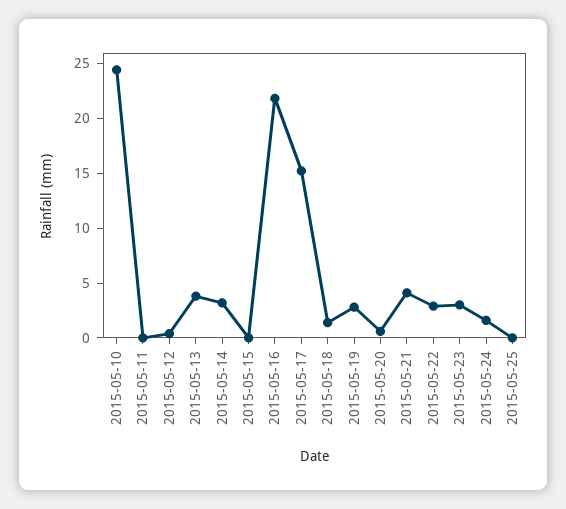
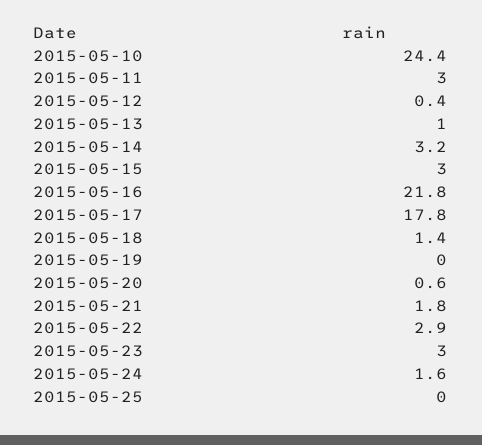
2015-05-11: 0 -> 3
2015-05-13: 4 -> 1
2015-05-15: 0 -> 3
2015-05-17: 15 -> 17.8
2015-05-19: 3 -> 0
2015-05-21: 4 -> 1.8

